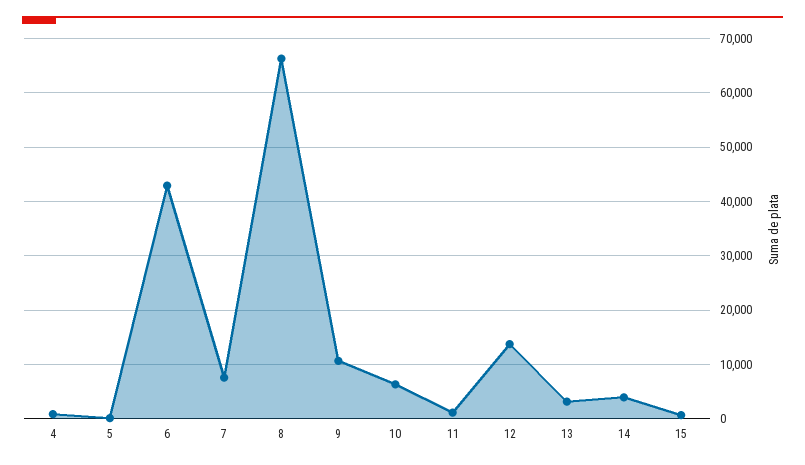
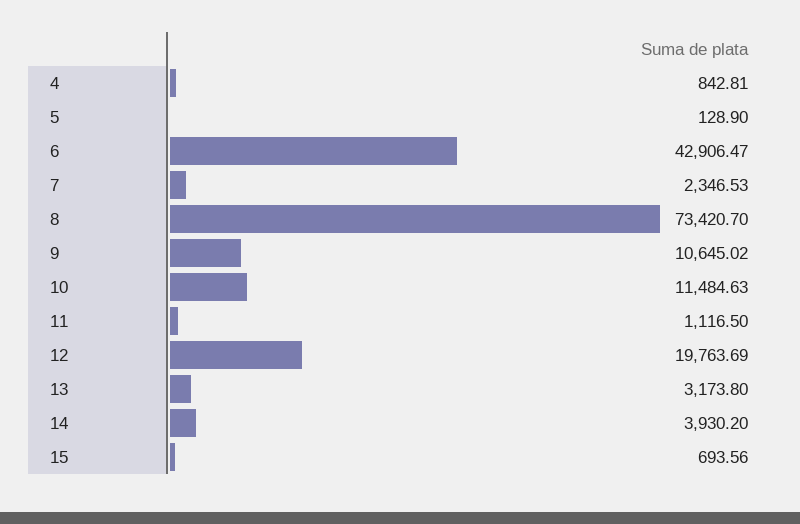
7: 8000 -> 2346.53
8: 66000 -> 73420.7
10: 6000 -> 11484.63
12: 14000 -> 19763.69

